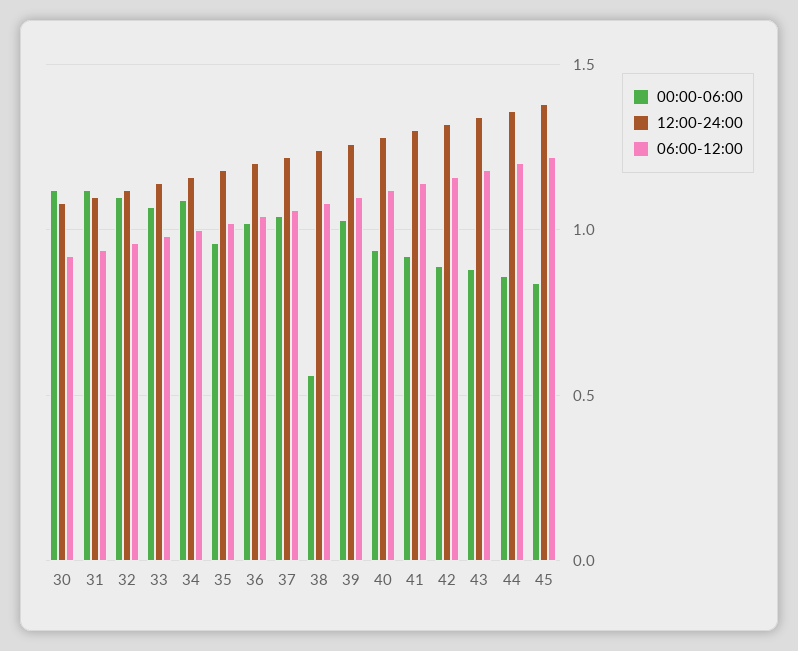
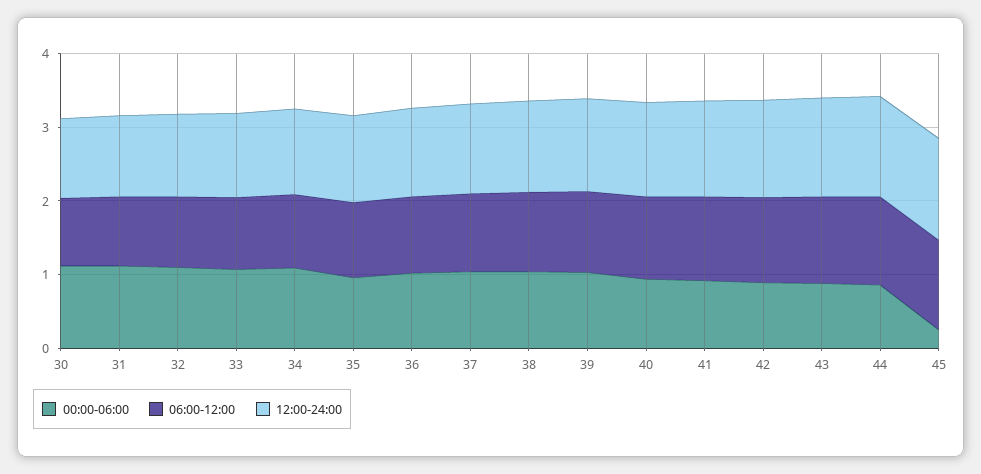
00:00-06:00, 38: 0.55 -> 1
00:00-06:00, 45: 0.85 -> 0.2

